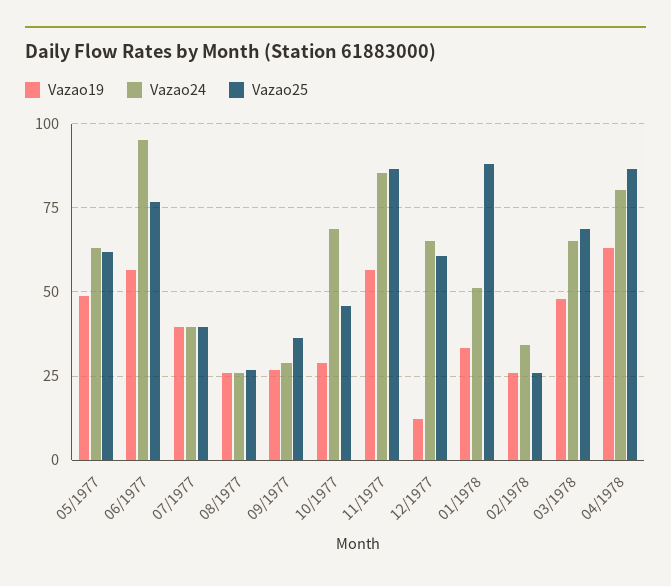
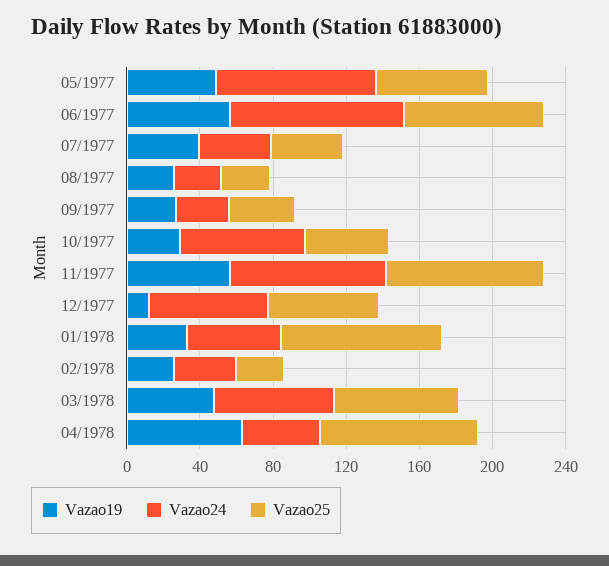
Vazao24, 05/1977: 62.5 -> 90
Vazao24, 04/1978: 80 -> 40

